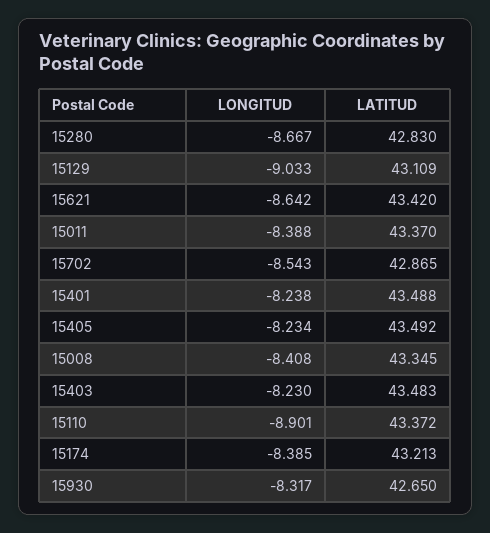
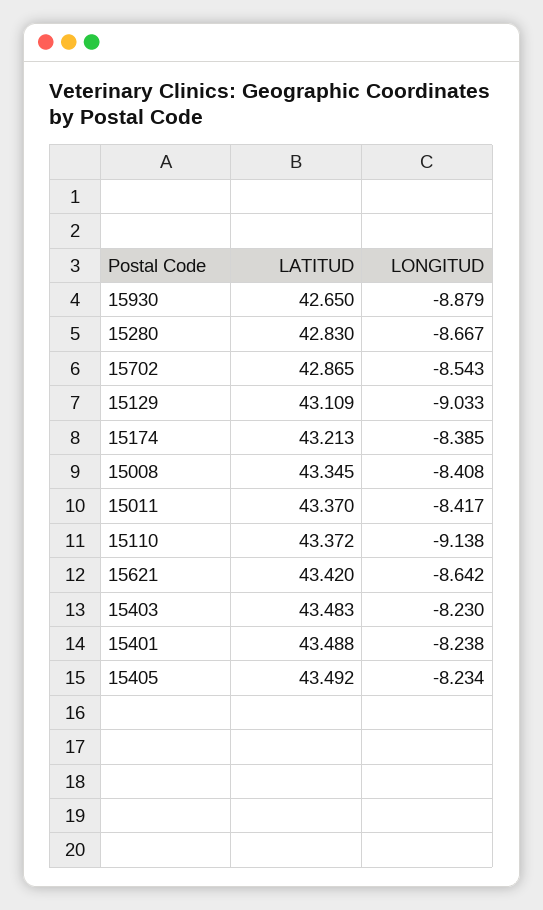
LONGITUD, 15011: -8.388 -> -8.417
LONGITUD, 15110: -8.901 -> -9.138
LONGITUD, 15930: -8.317 -> -8.879

